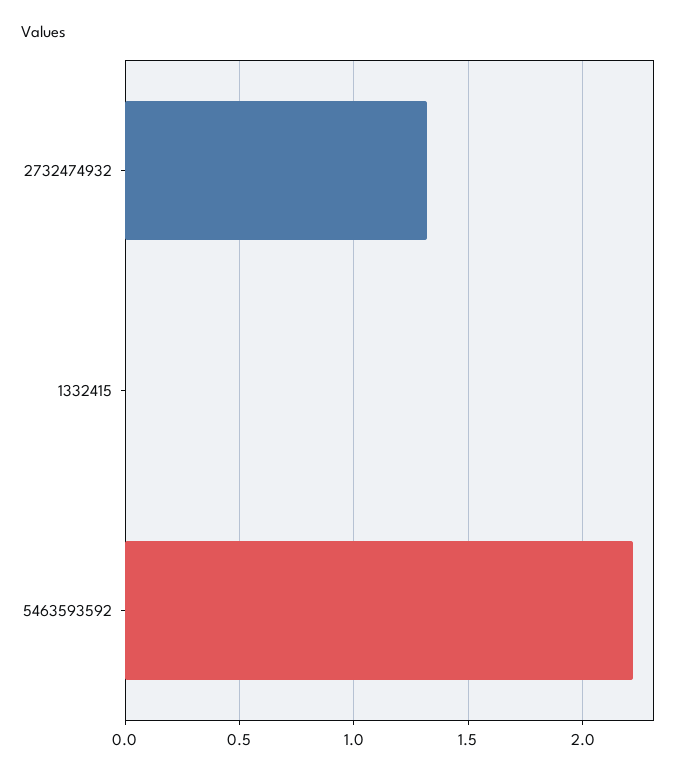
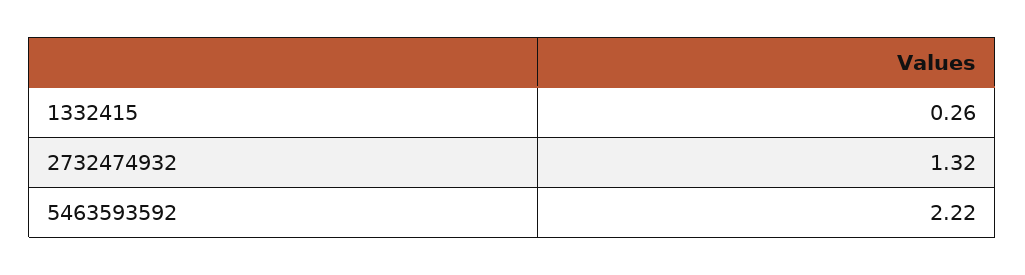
1332415: 0 -> 0.26

